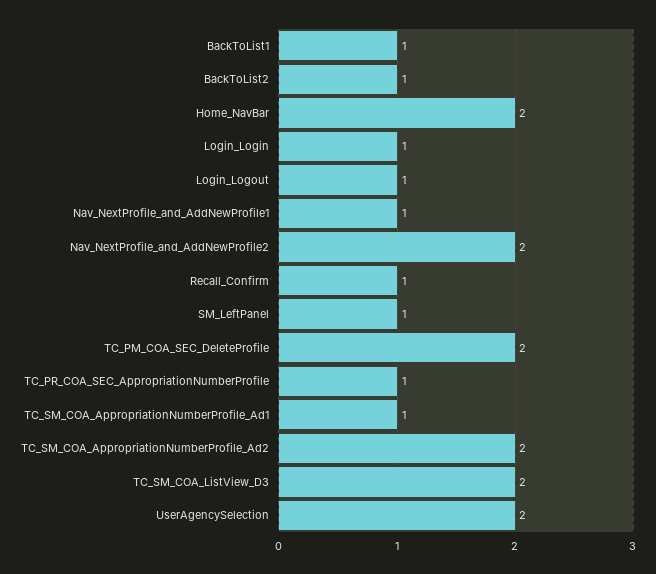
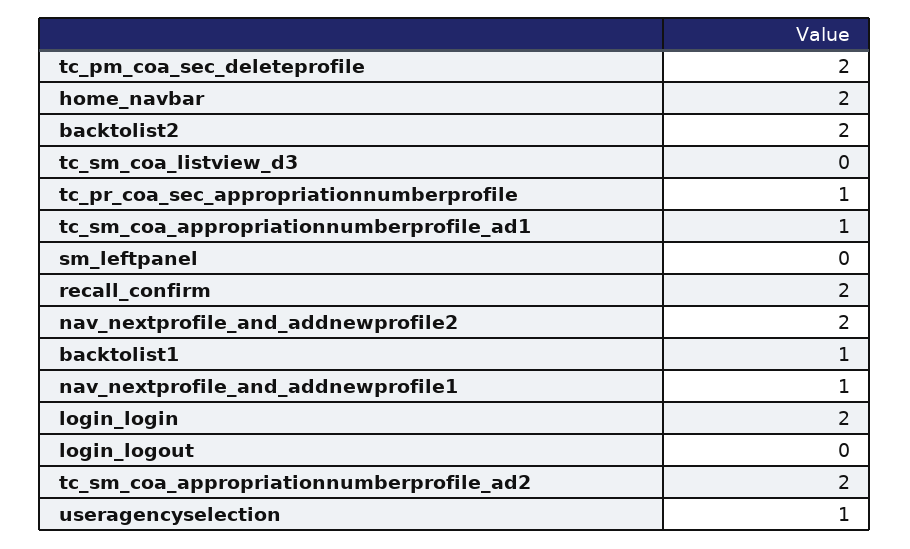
BackToList2: 1 -> 2
Login_Login: 1 -> 2
Login_Logout: 1 -> 0
Recall_Confirm: 1 -> 2
SM_LeftPanel: 1 -> 0
TC_SM_COA_ListView_D3: 2 -> 0
UserAgencySelection: 2 -> 1

